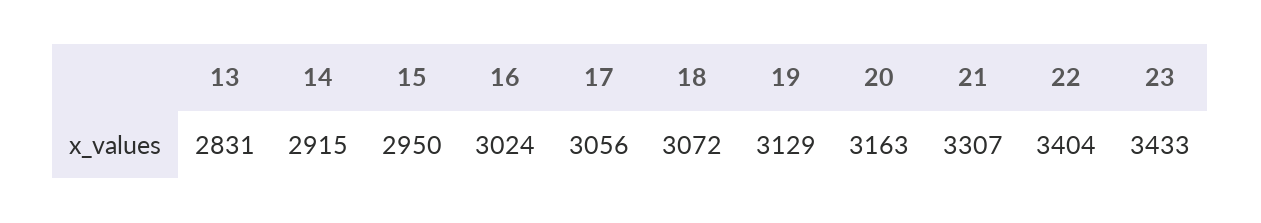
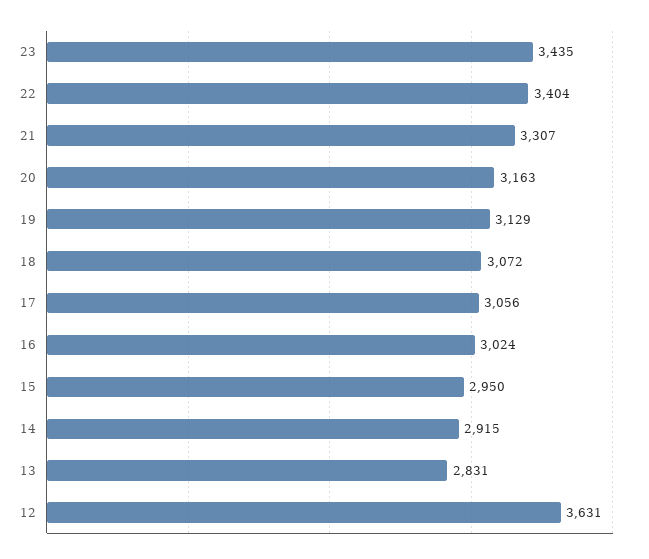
23: 3433 -> 3435
12: none -> 3631

